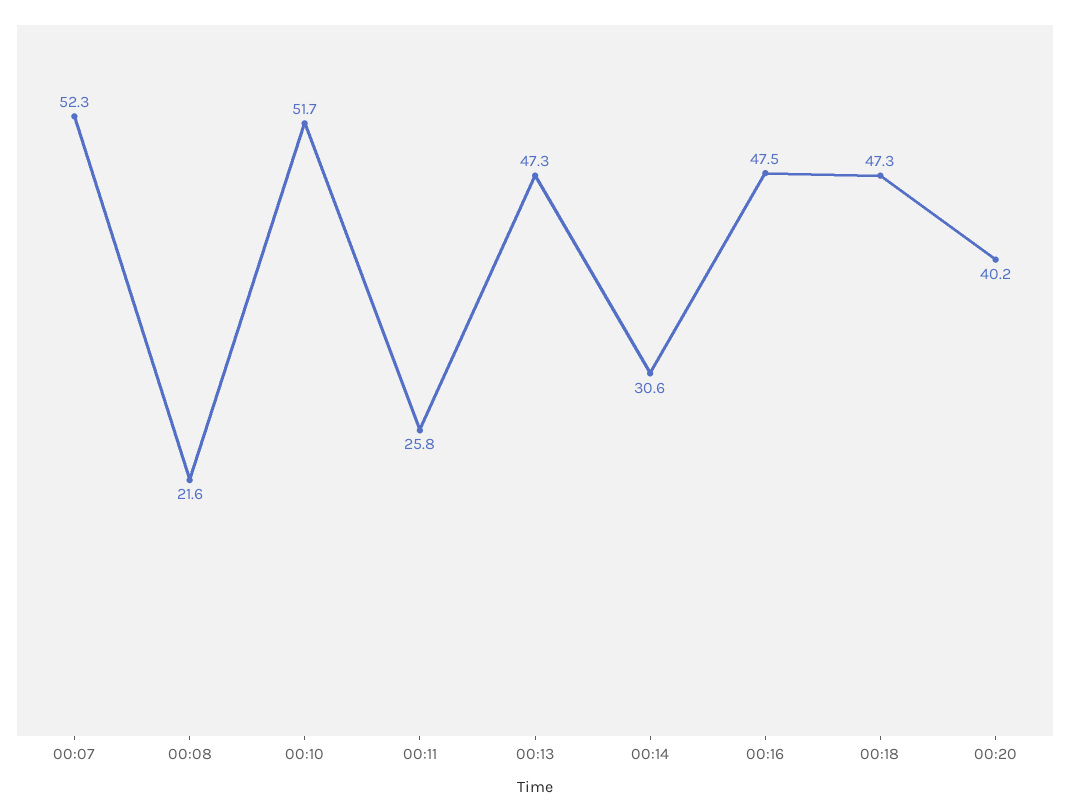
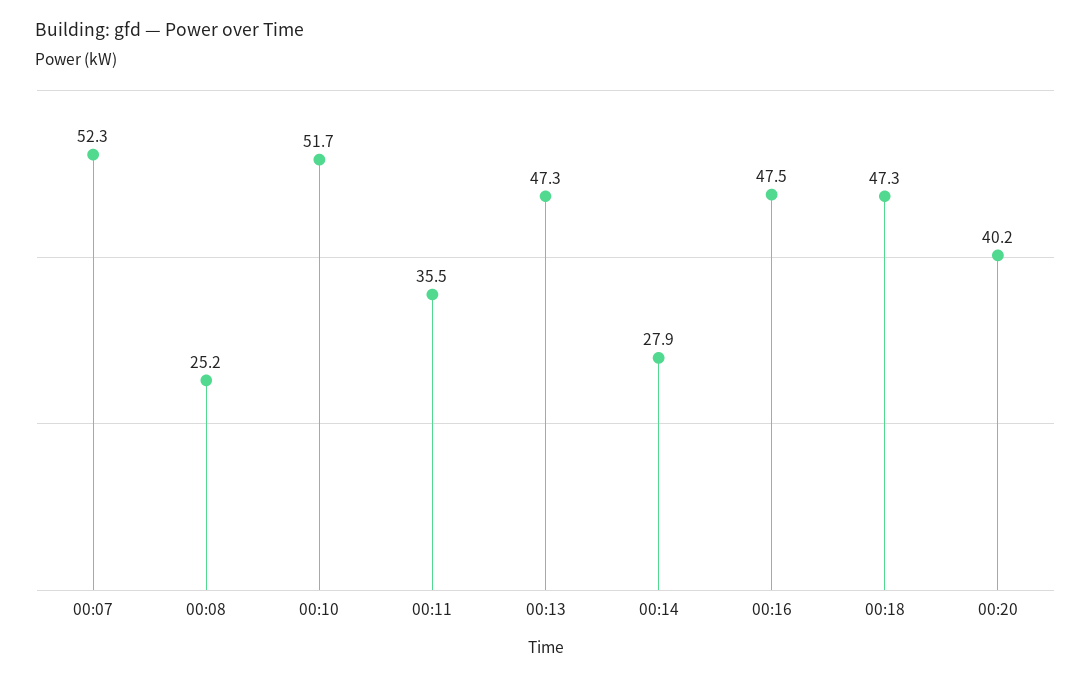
00:08: 21.6 -> 25.2
00:11: 25.8 -> 35.5
00:14: 30.6 -> 27.9

